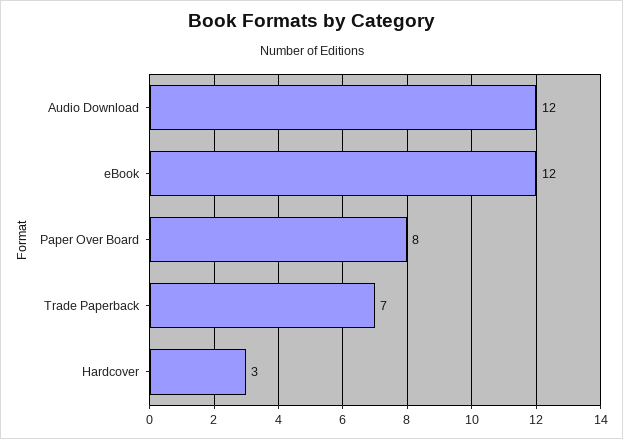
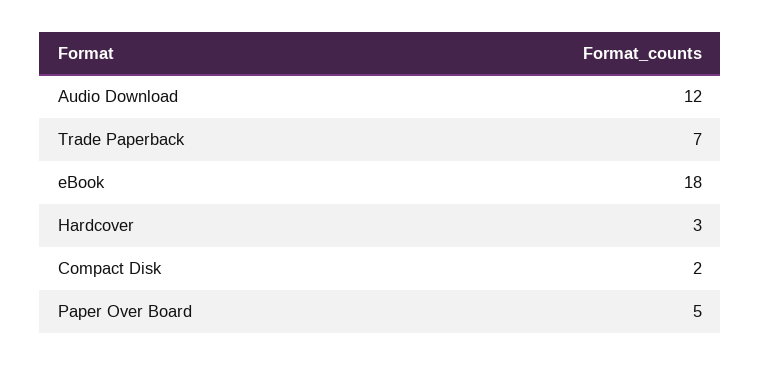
eBook: 12 -> 18
Paper Over Board: 8 -> 5
Compact Disk: none -> 2

